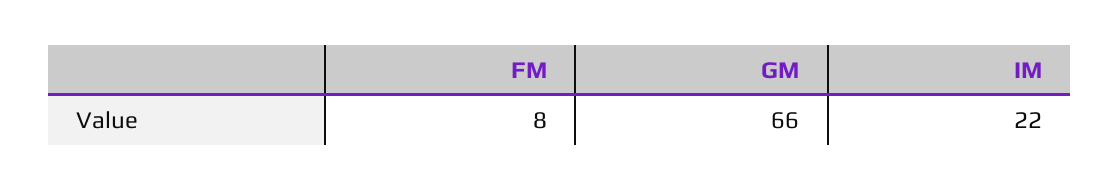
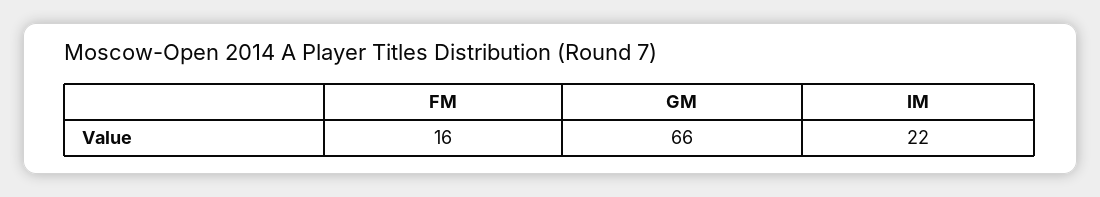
FM: 8 -> 16

